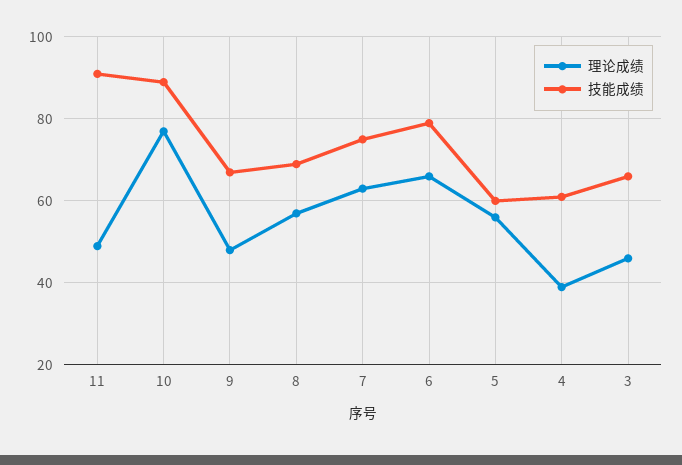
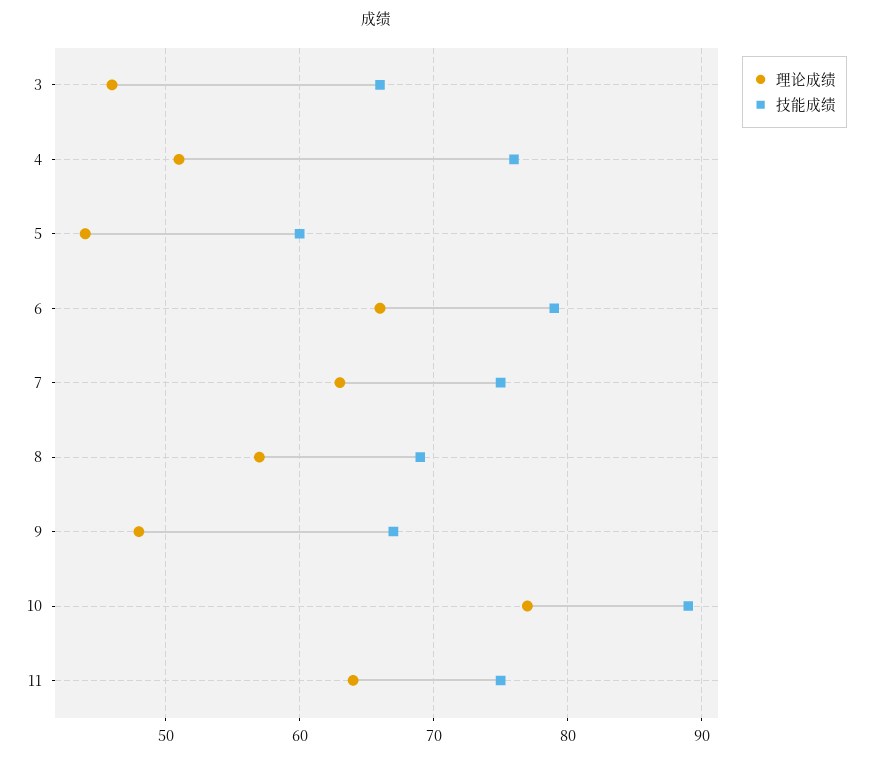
理论成绩, 11: 50 -> 64
技能成绩, 11: 90 -> 75
理论成绩, 5: 55 -> 44
理论成绩, 4: 40 -> 51
技能成绩, 4: 60 -> 76

